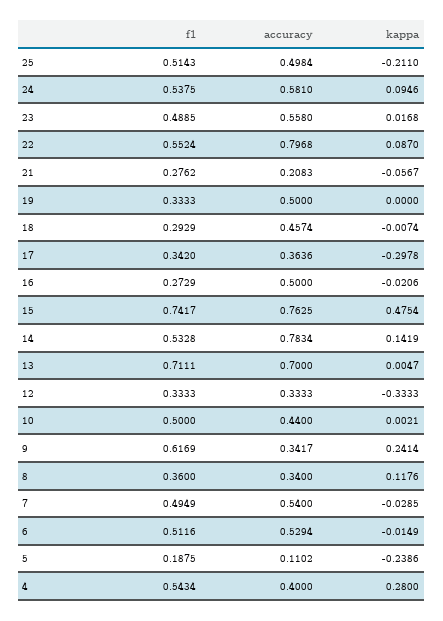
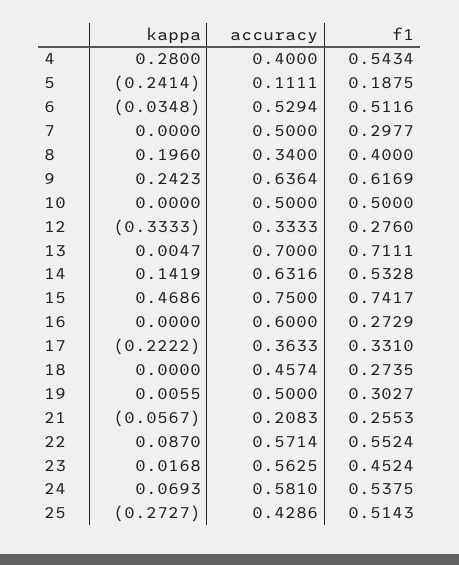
accuracy, 25: 0.4984 -> 0.4286
kappa, 25: -0.211 -> -0.2727
kappa, 24: 0.0946 -> 0.0693
f1, 23: 0.4885 -> 0.4524
accuracy, 23: 0.558 -> 0.5625
accuracy, 22: 0.7968 -> 0.5714
f1, 21: 0.2762 -> 0.2553
f1, 19: 0.3333 -> 0.3027
kappa, 19: 0 -> 0.0055
f1, 18: 0.2929 -> 0.2735
kappa, 18: -0.0074 -> 0
f1, 17: 0.342 -> 0.331
accuracy, 17: 0.3636 -> 0.3633
kappa, 17: -0.2978 -> -0.2222
accuracy, 16: 0.5 -> 0.6
kappa, 16: -0.0206 -> 0
accuracy, 15: 0.7625 -> 0.75
kappa, 15: 0.4754 -> 0.4686
accuracy, 14: 0.7834 -> 0.6316
f1, 12: 0.3333 -> 0.276
accuracy, 10: 0.44 -> 0.5
kappa, 10: 0.0021 -> 0
accuracy, 9: 0.3417 -> 0.6364
kappa, 9: 0.2414 -> 0.2423
f1, 8: 0.36 -> 0.4
kappa, 8: 0.1176 -> 0.196
f1, 7: 0.4949 -> 0.2977
accuracy, 7: 0.54 -> 0.5
kappa, 7: -0.0285 -> 0
kappa, 6: -0.0149 -> -0.0348
accuracy, 5: 0.1102 -> 0.1111
kappa, 5: -0.2386 -> -0.2414

